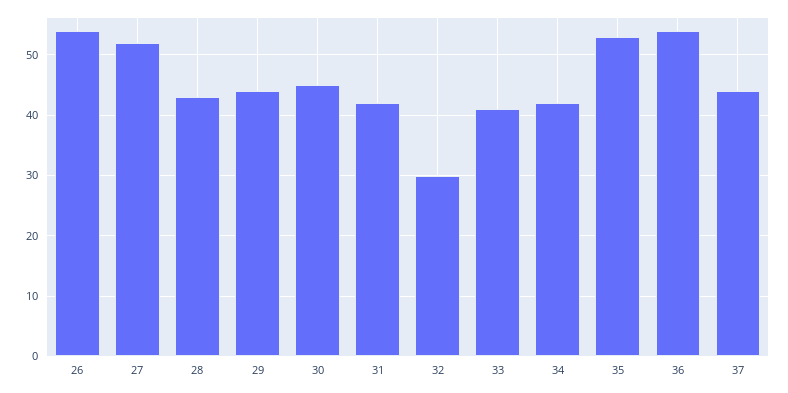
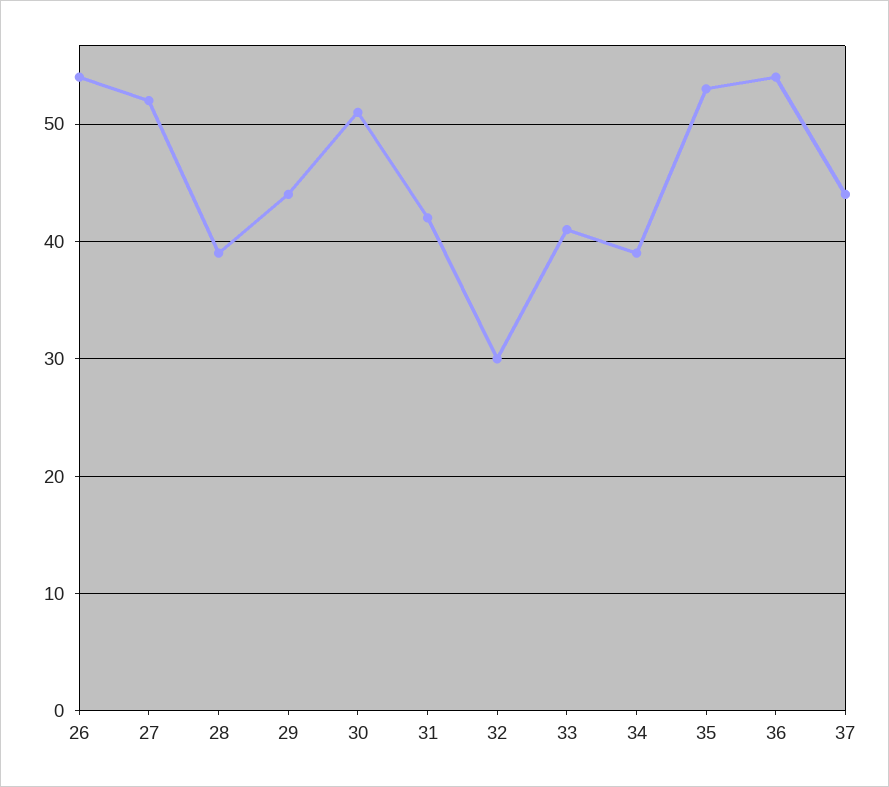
28: 43 -> 39
30: 45 -> 51
34: 42 -> 39

